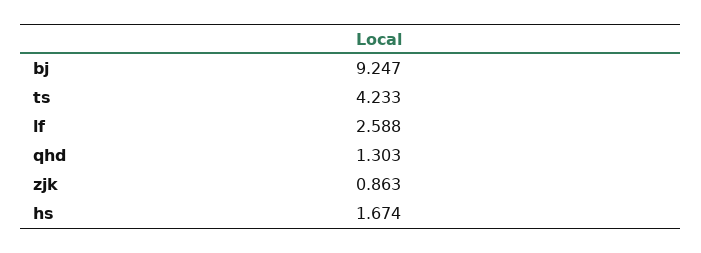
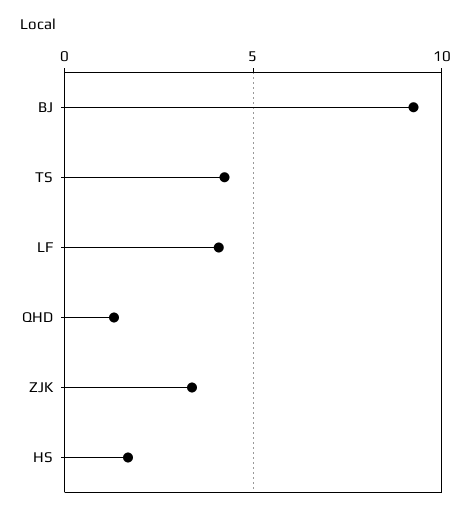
lf: 2.588 -> 4
zjk: 0.863 -> 3.5

